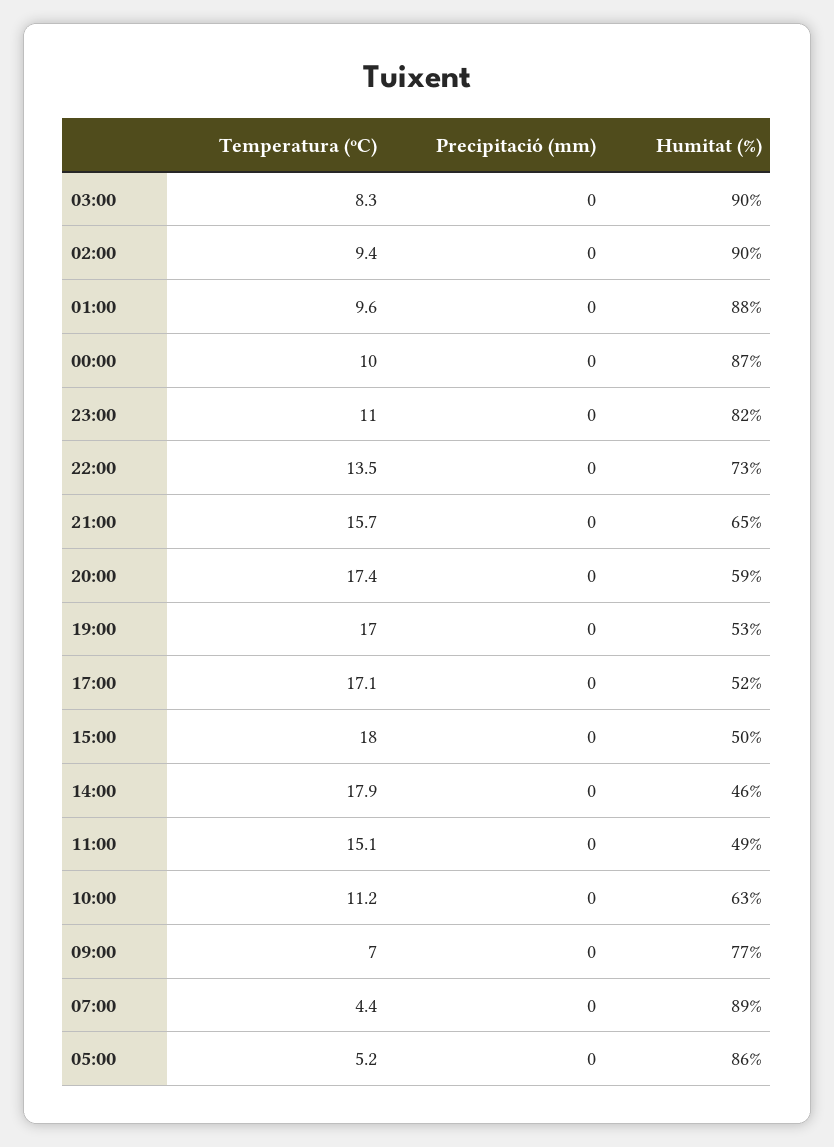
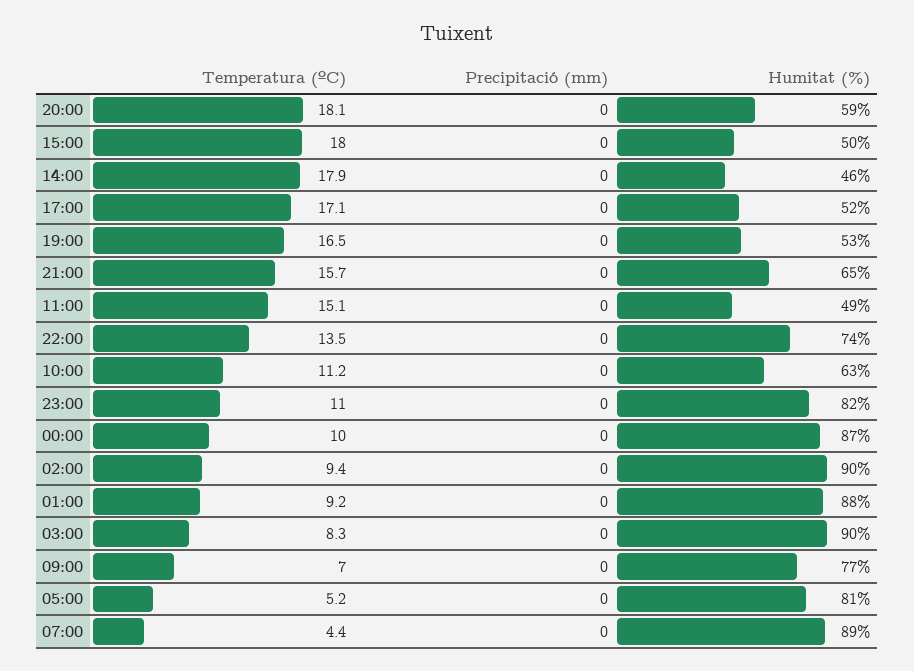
Temperatura (ºC), 01:00: 9.6 -> 9.2
Humitat (%), 22:00: 73 -> 74
Temperatura (ºC), 20:00: 17.4 -> 18.1
Temperatura (ºC), 19:00: 17 -> 16.5
Humitat (%), 05:00: 86 -> 81

